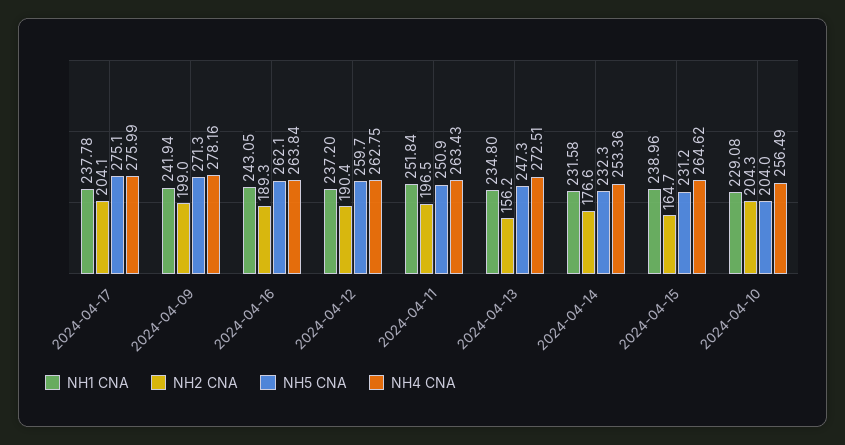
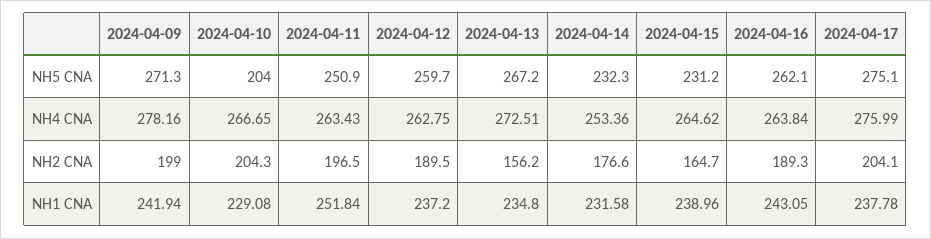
NH2 CNA, 2024-04-12: 190.4 -> 189.5
NH5 CNA, 2024-04-13: 247.3 -> 267.2
NH4 CNA, 2024-04-10: 256.49 -> 266.65

